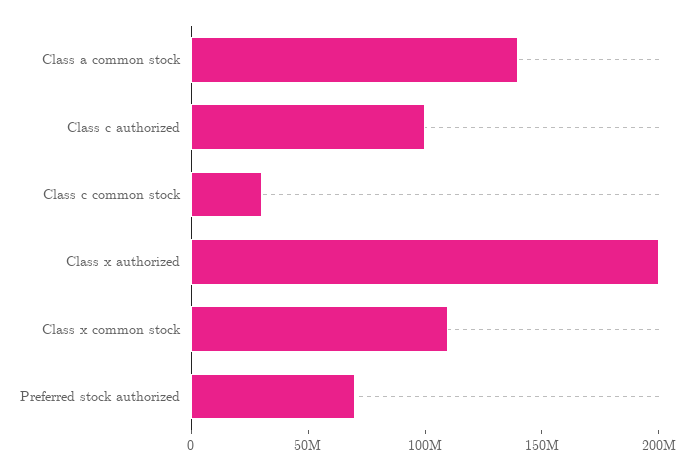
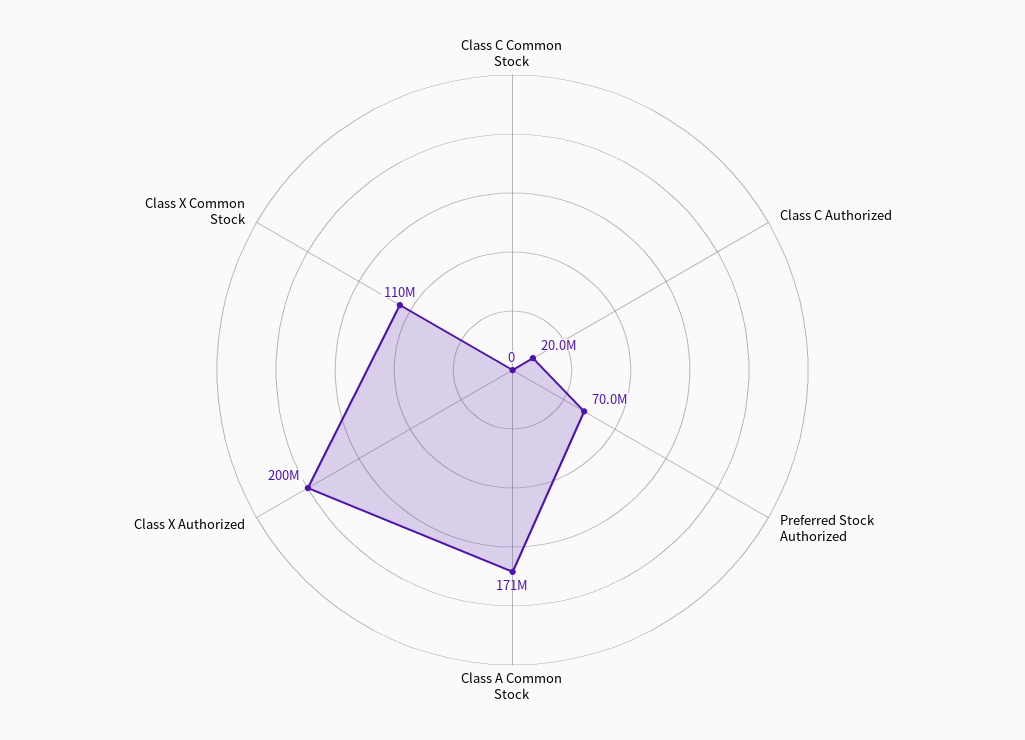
Class a common stock: 140000000 -> 171000000
Class c authorized: 100000000 -> 20000000
Class c common stock: 30000000 -> 0

